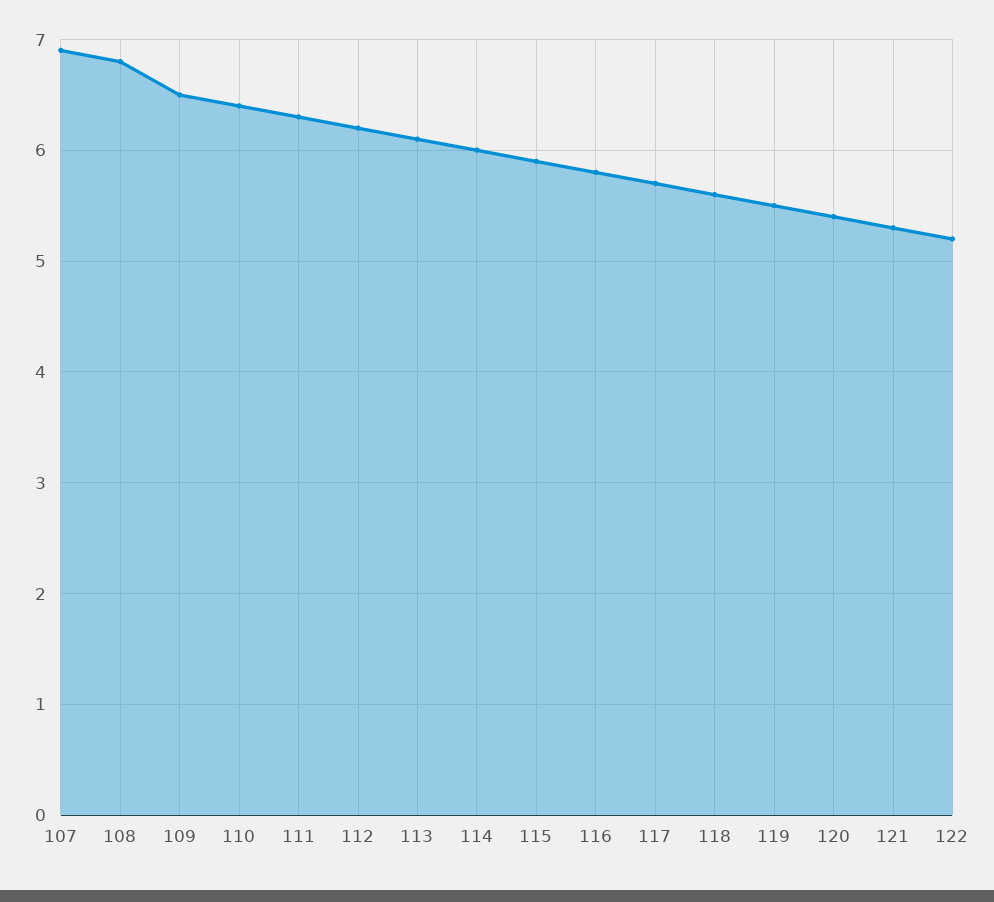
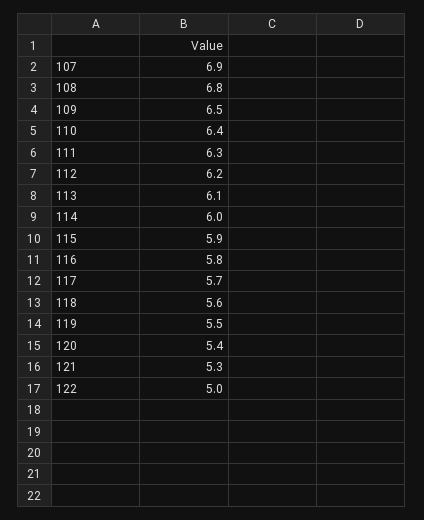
122: 5.2 -> 5

